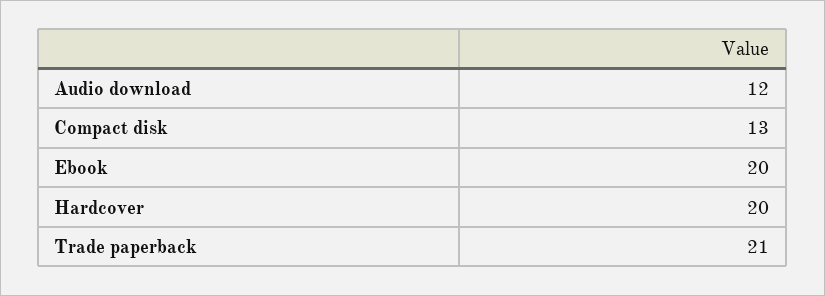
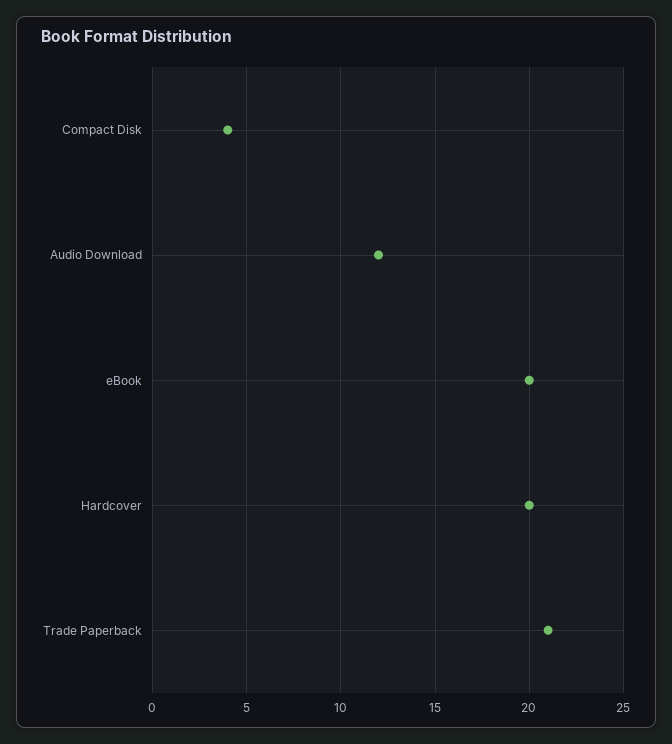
Compact disk: 13 -> 4

